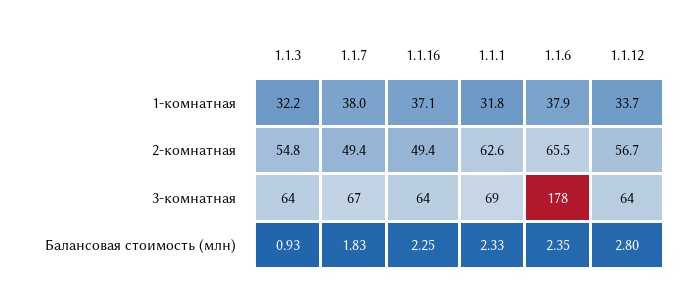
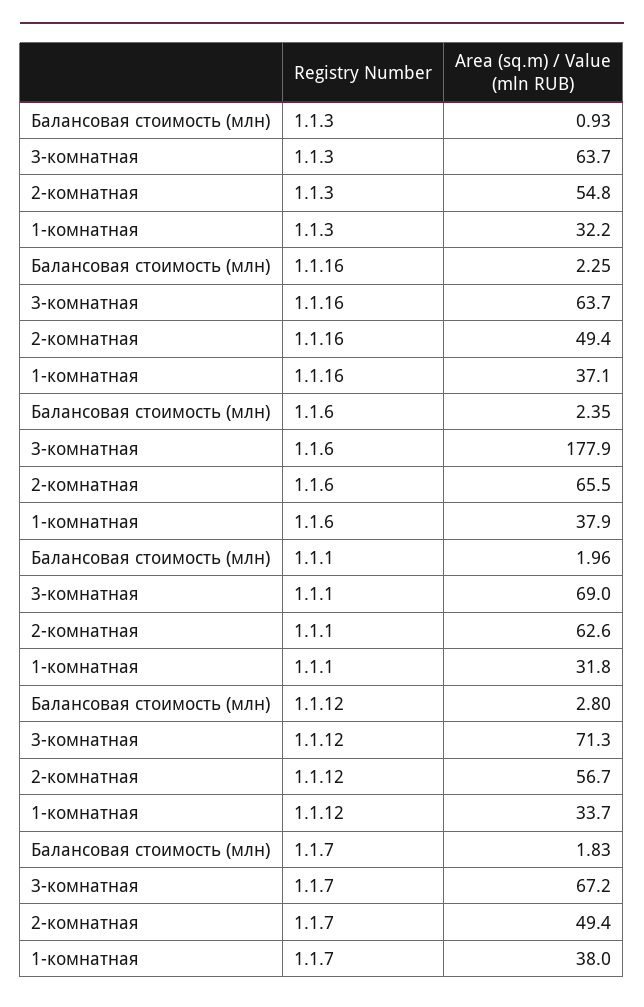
1.1.12, 3-комнатная: 64 -> 71.3
1.1.1, Балансовая стоимость (млн): 2.33 -> 1.96

